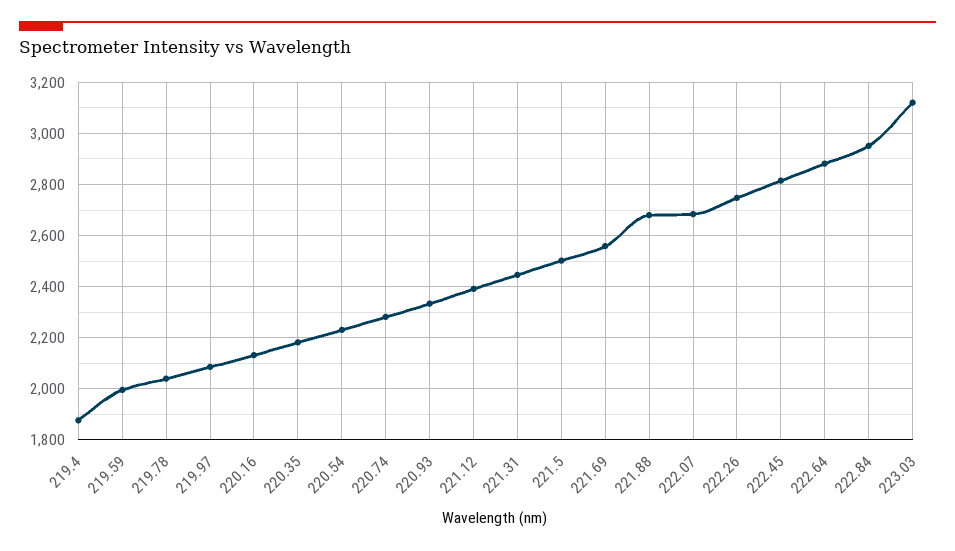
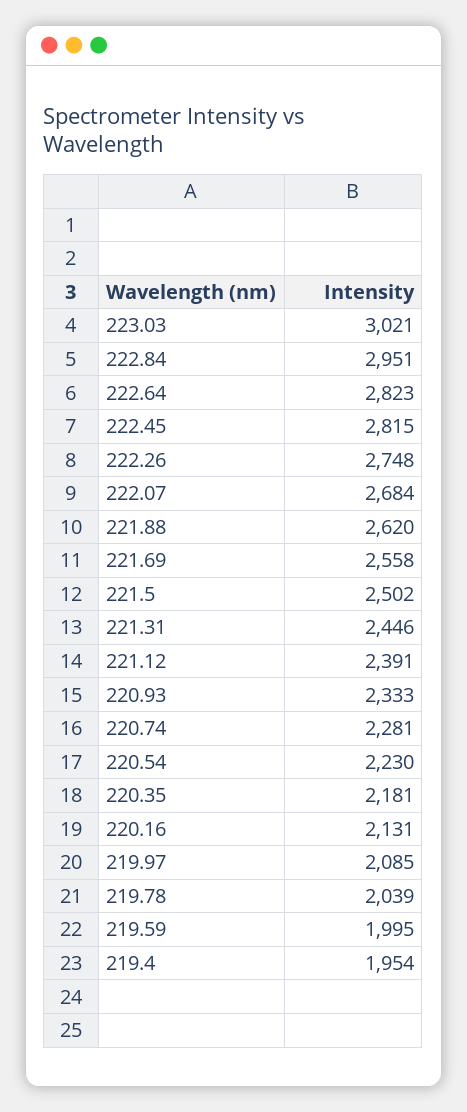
219.4: 1875 -> 1954
221.88: 2675 -> 2620
222.64: 2875 -> 2823
223.03: 3125 -> 3021

